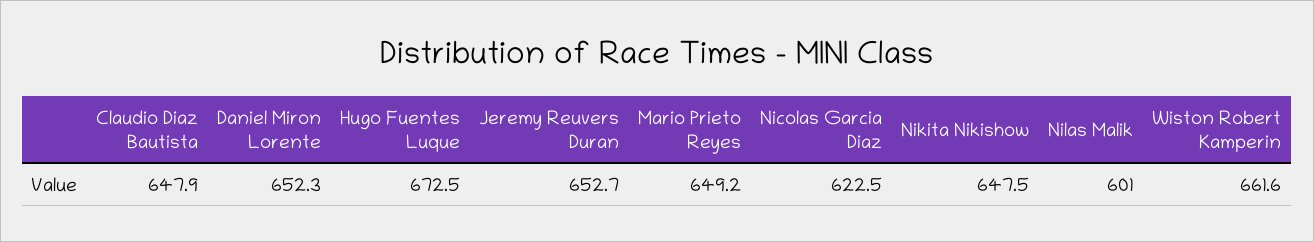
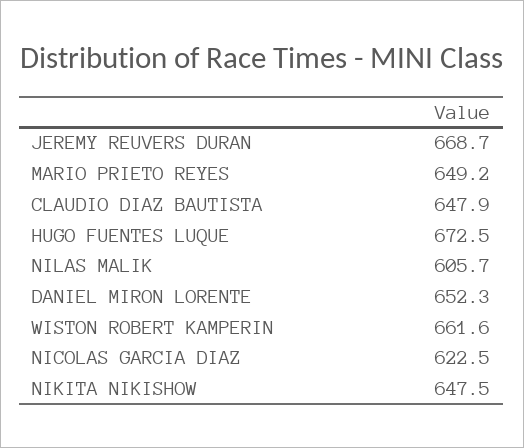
Jeremy Reuvers Duran: 652.7 -> 668.7
Nilas Malik: 601 -> 605.7

